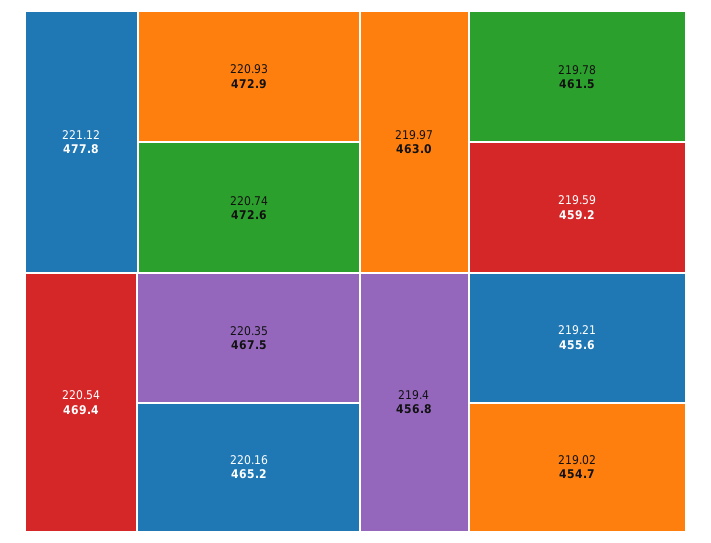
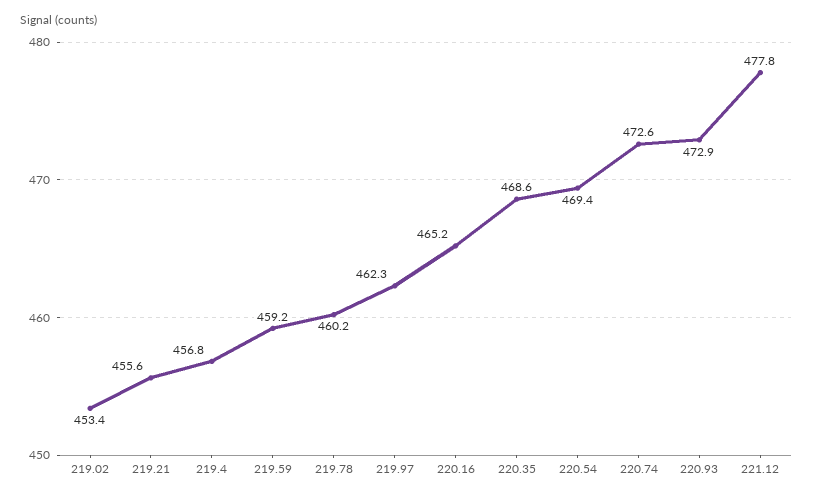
220.35: 467.5 -> 468.6
219.97: 463 -> 462.3
219.78: 461.5 -> 460.2
219.02: 454.7 -> 453.4

